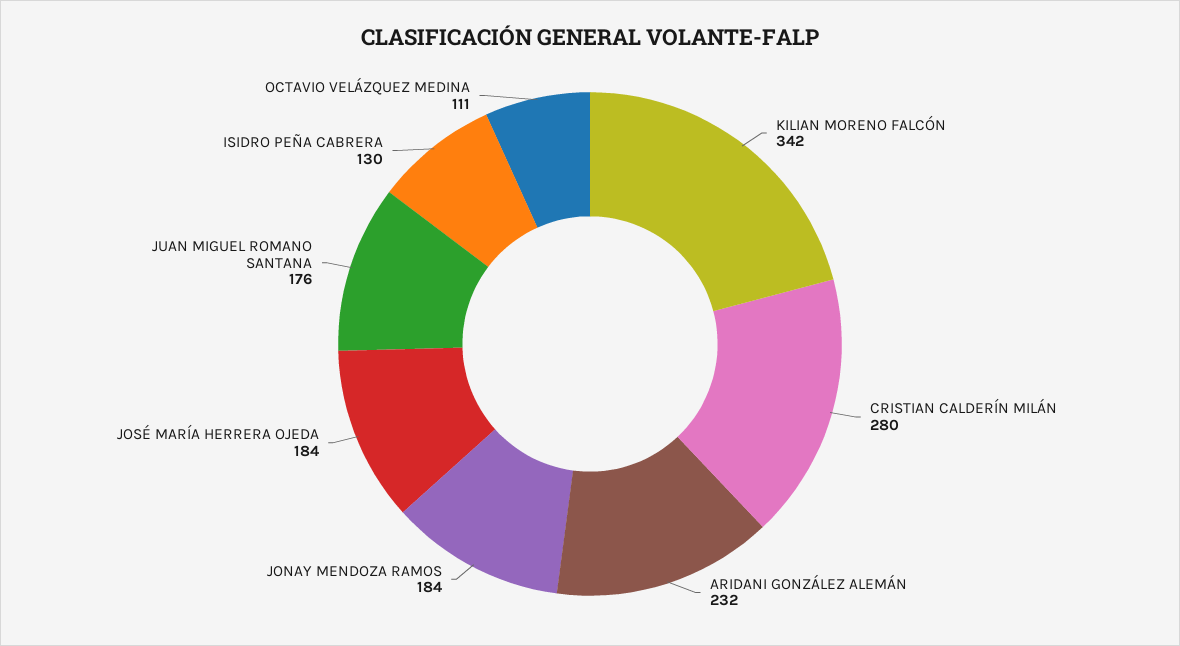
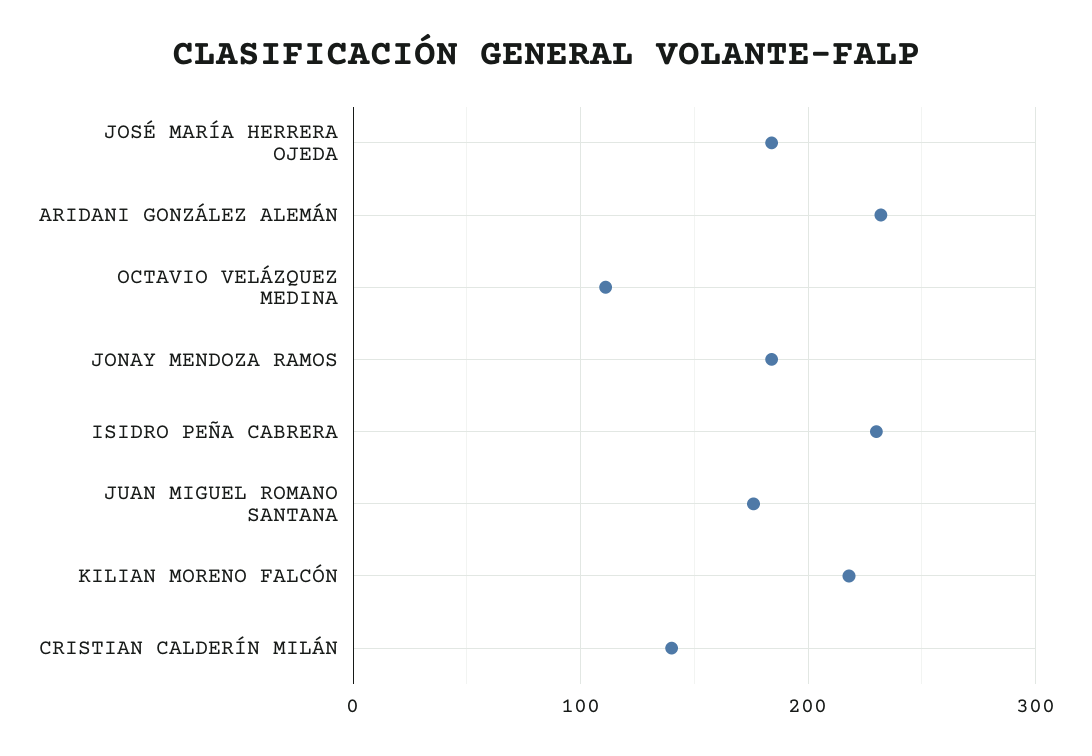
KILIAN MORENO FALCÓN: 342 -> 220
CRISTIAN CALDERÍN MILÁN: 280 -> 140
ISIDRO PEÑA CABRERA: 130 -> 230

